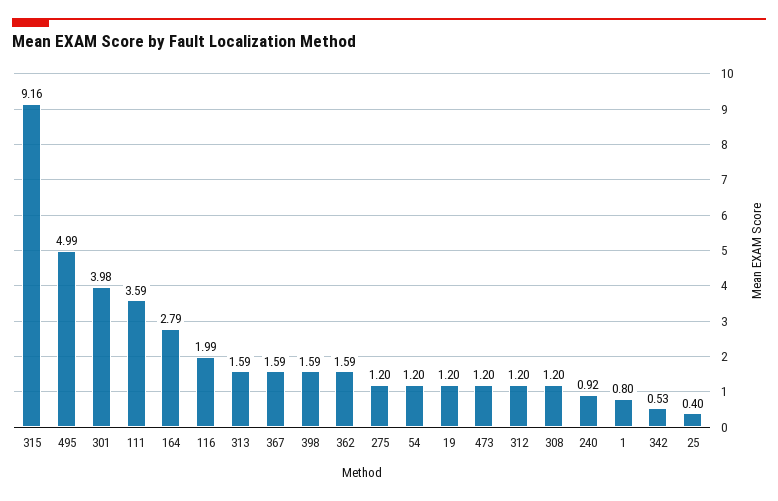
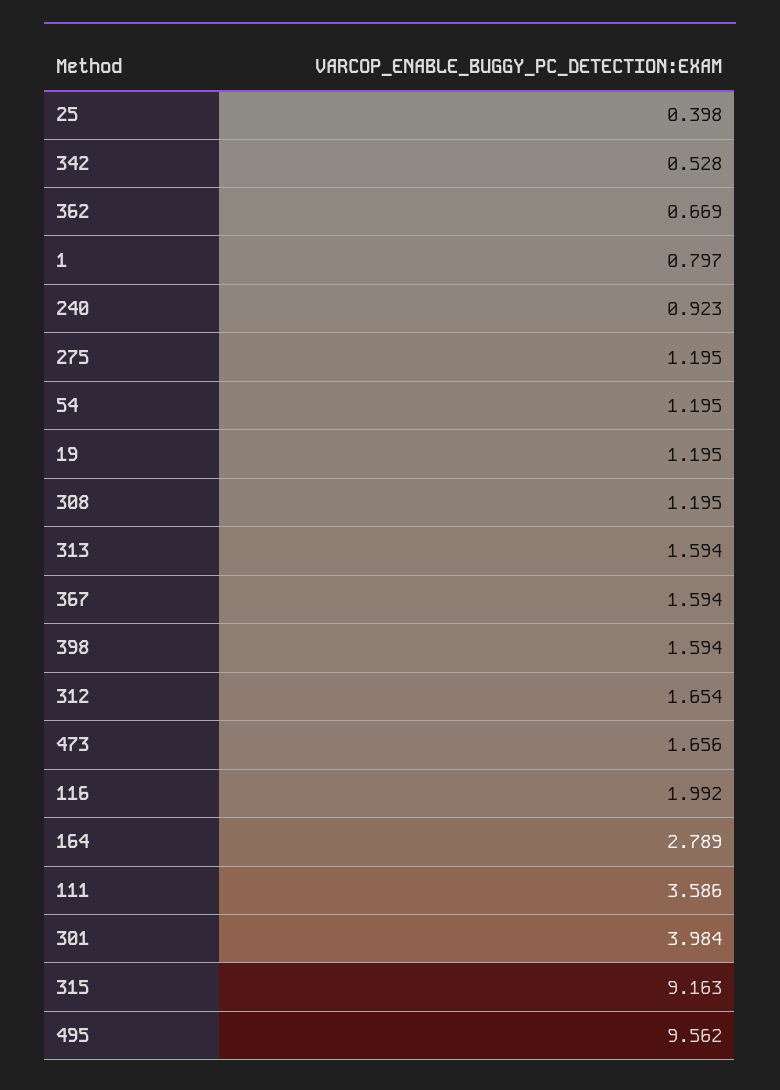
495: 4.99 -> 9.562
362: 1.59 -> 0.669
473: 1.2 -> 1.656
312: 1.2 -> 1.654

